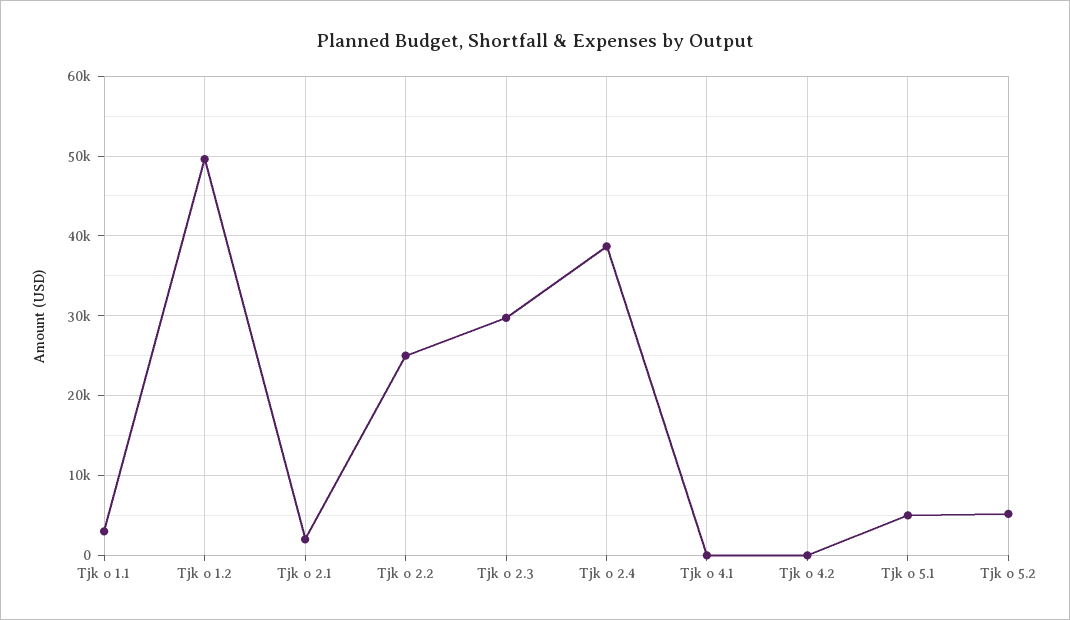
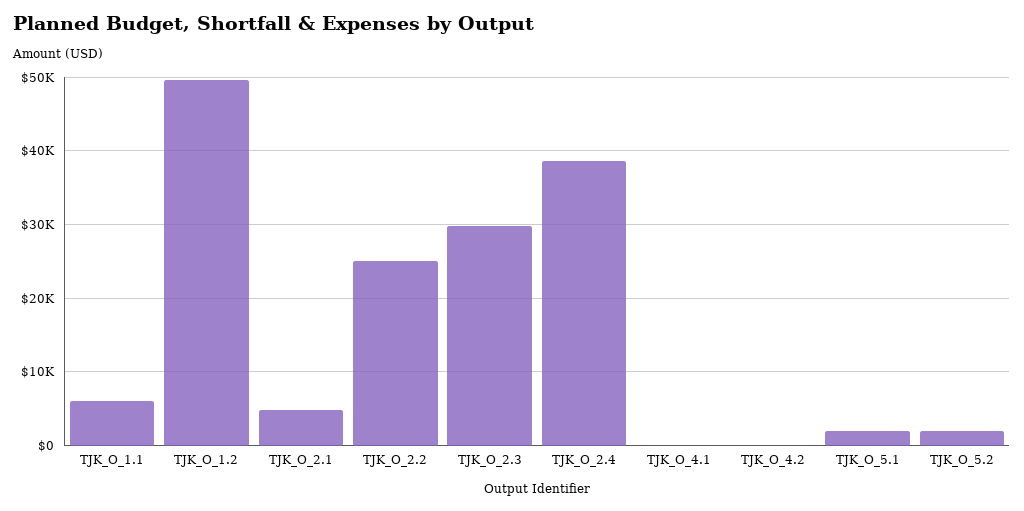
Tjk o 1.1: 3000 -> 6000
Tjk o 2.1: 2000 -> 5000
Tjk o 5.1: 5000 -> 2000
Tjk o 5.2: 5000 -> 2000

